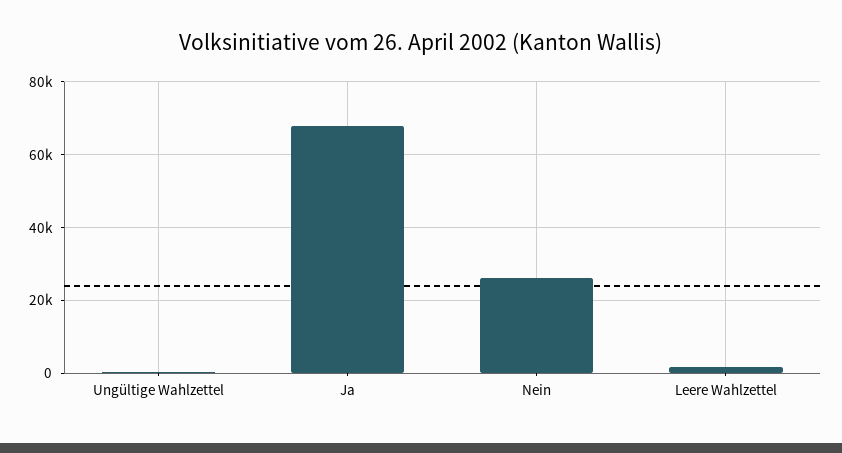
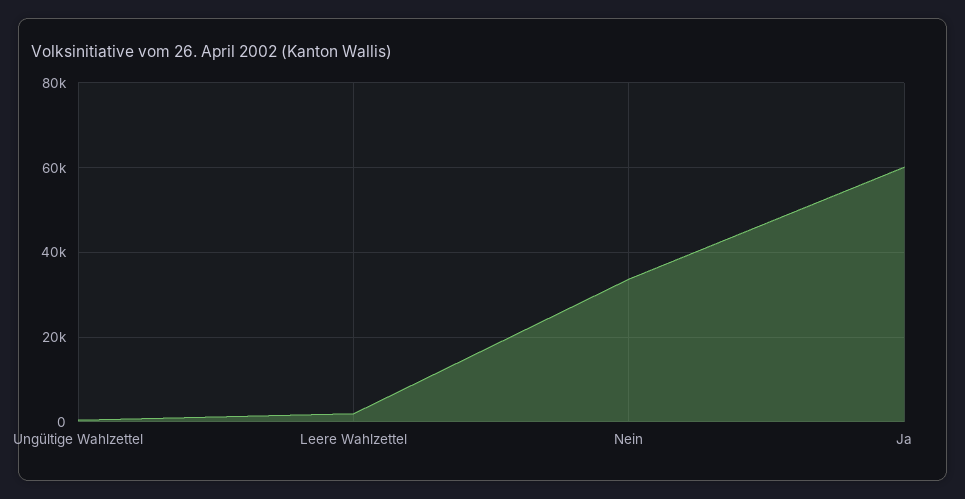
Ja: 68000 -> 60000
Nein: 26000 -> 34000

